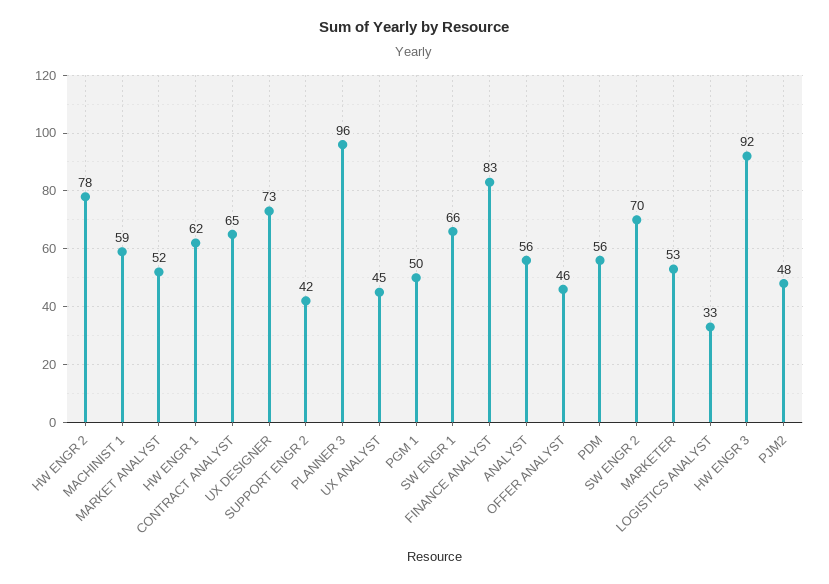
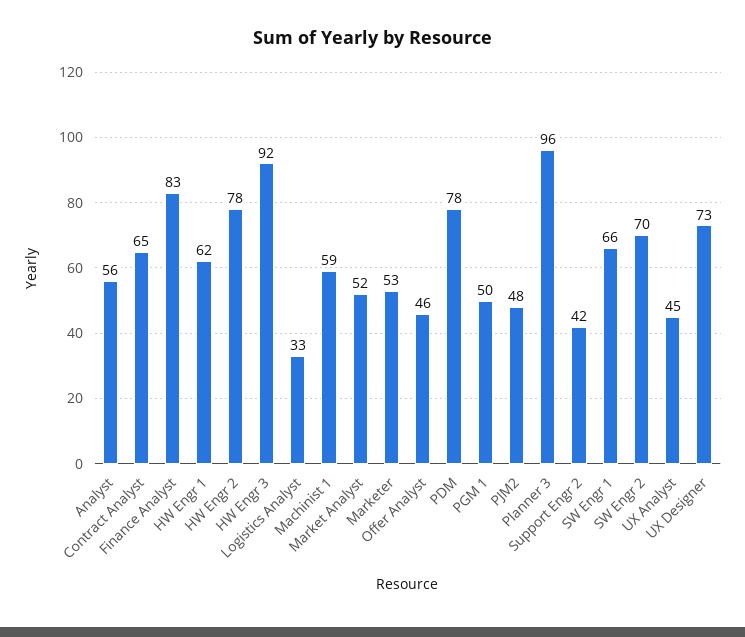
PDM: 56 -> 78

